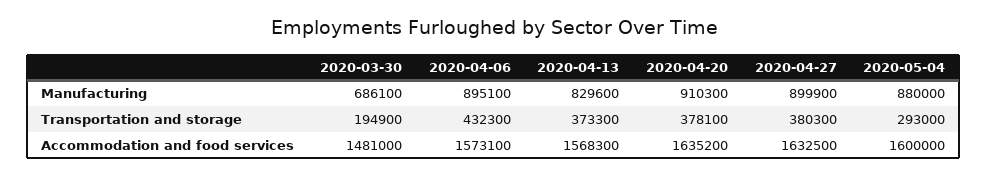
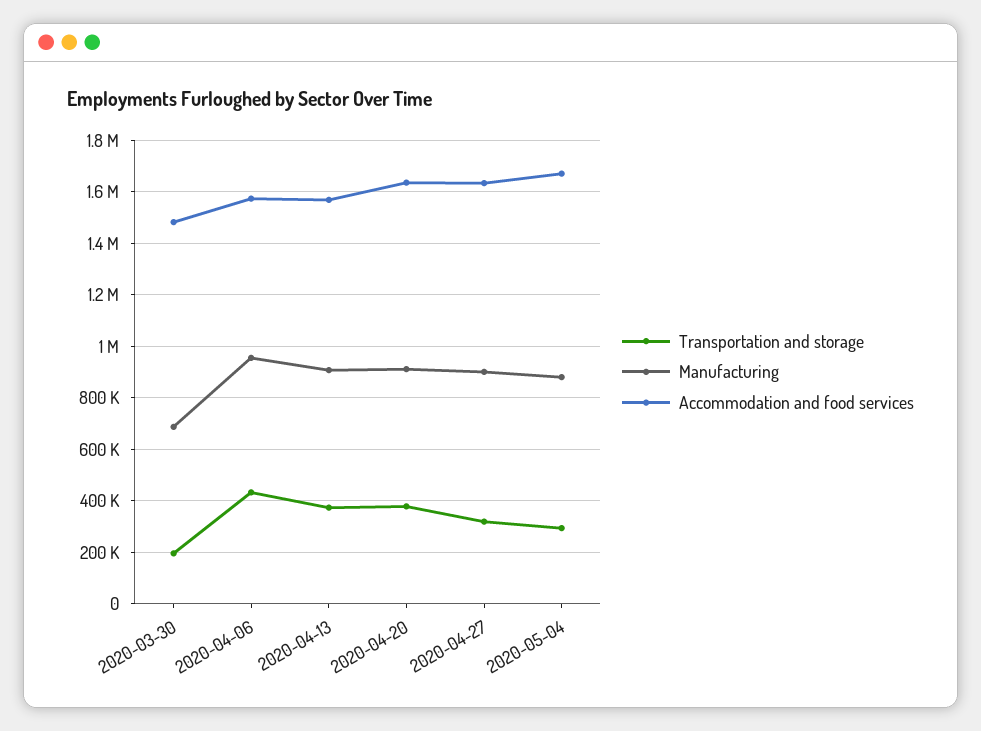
Manufacturing, 2020-04-06: 895100 -> 950000
Manufacturing, 2020-04-13: 829600 -> 900000
Transportation and storage, 2020-04-27: 380300 -> 325000
Accommodation and food services, 2020-05-04: 1600000 -> 1675000

